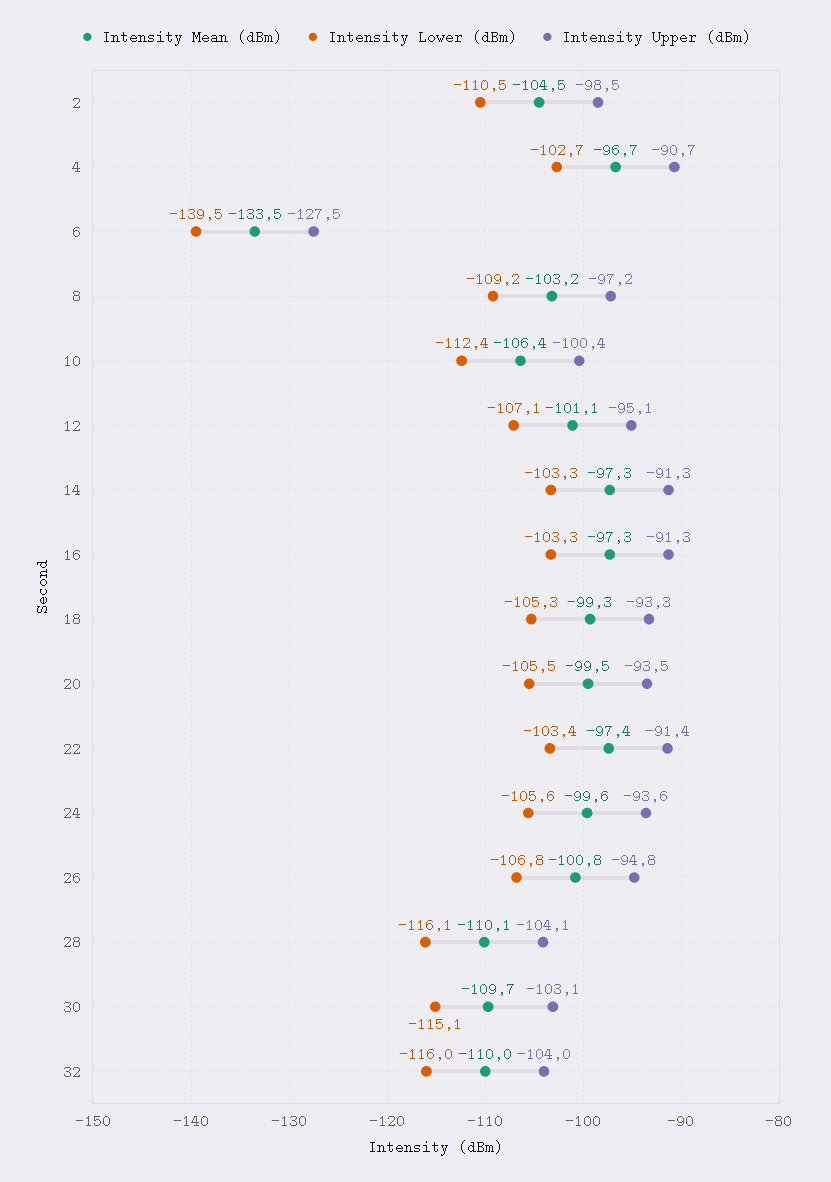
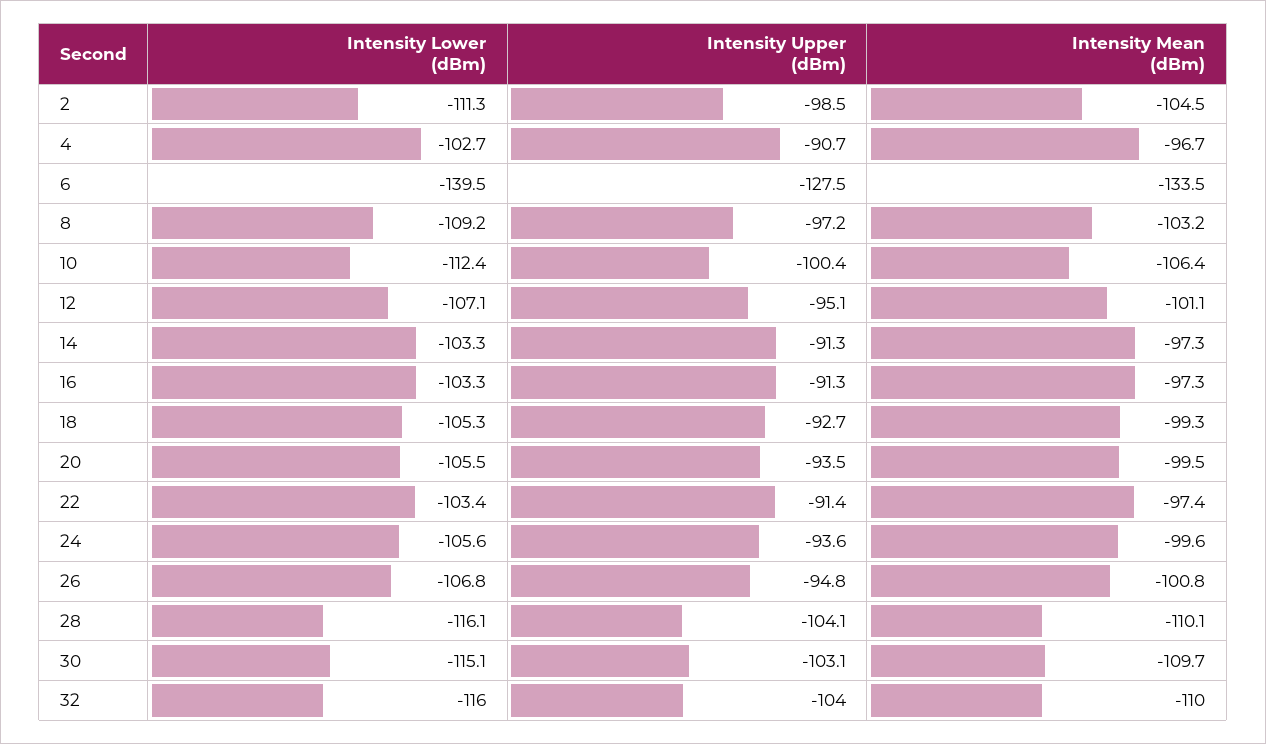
Intensity Lower (dBm), 2: -110.5 -> -111.3
Intensity Upper (dBm), 18: -93.3 -> -92.7

